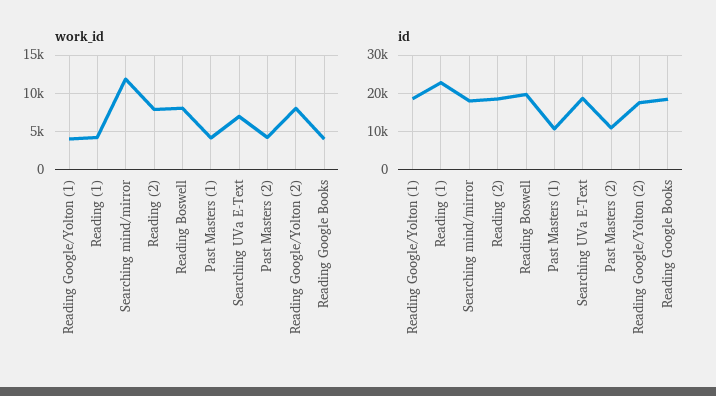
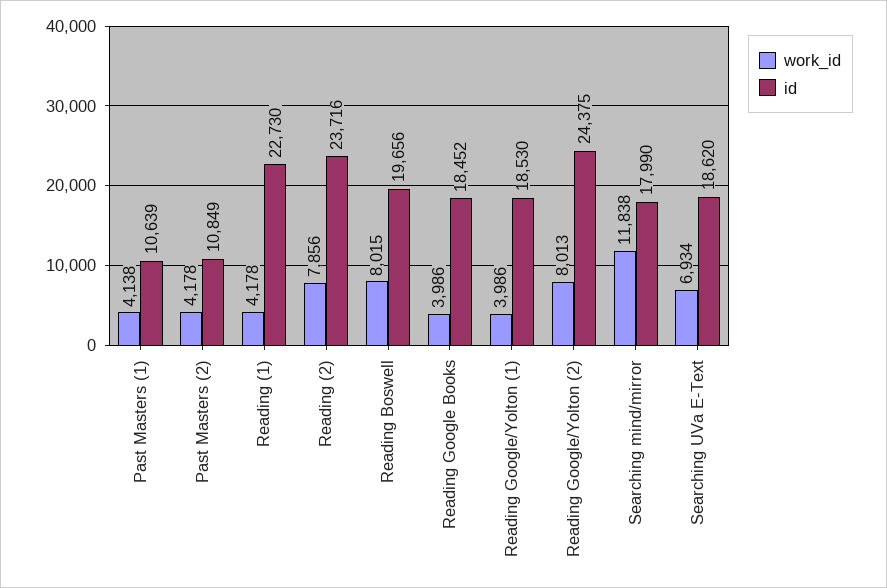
id, Reading (2): 18000 -> 23716
id, Reading Google/Yolton (2): 18000 -> 24375

